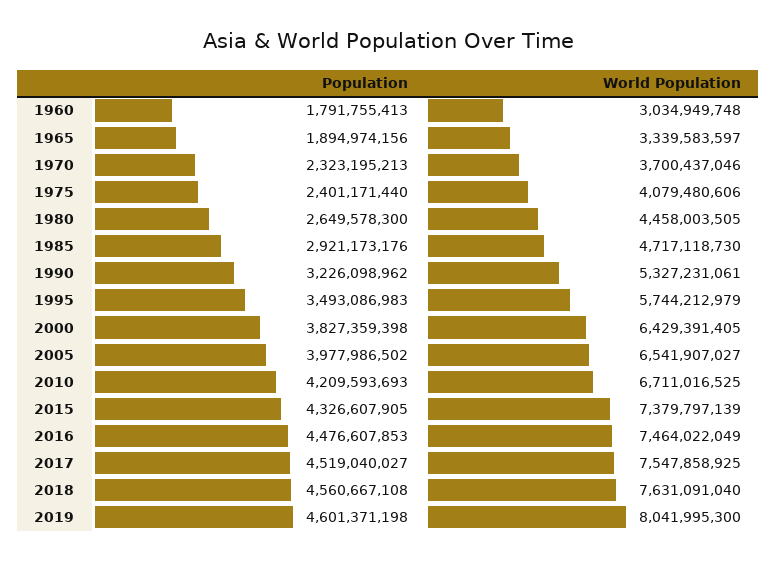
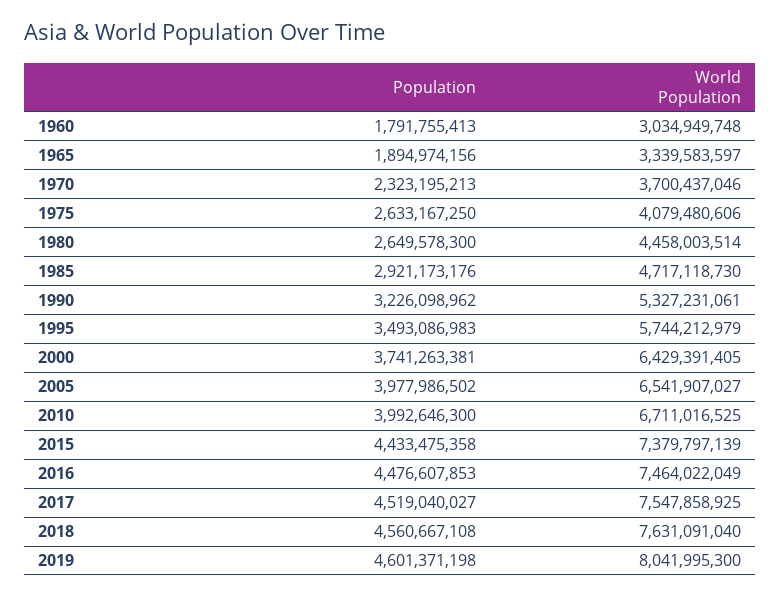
Population, 1975: 2401171440 -> 2633167250
World Population, 1980: 4458003505 -> 4458003514
Population, 2000: 3827359398 -> 3741263381
Population, 2010: 4209593693 -> 3992646300
Population, 2015: 4326607905 -> 4433475358

